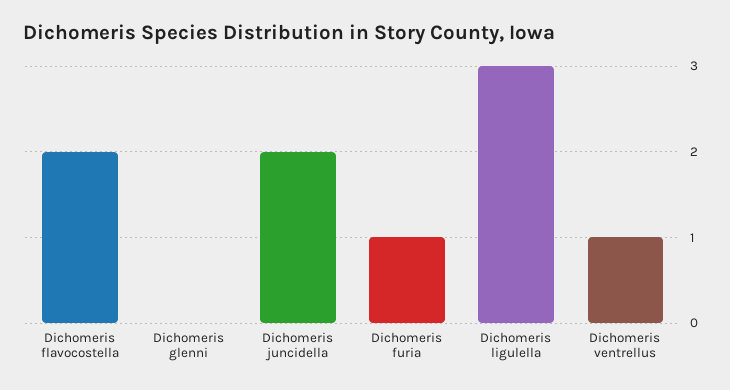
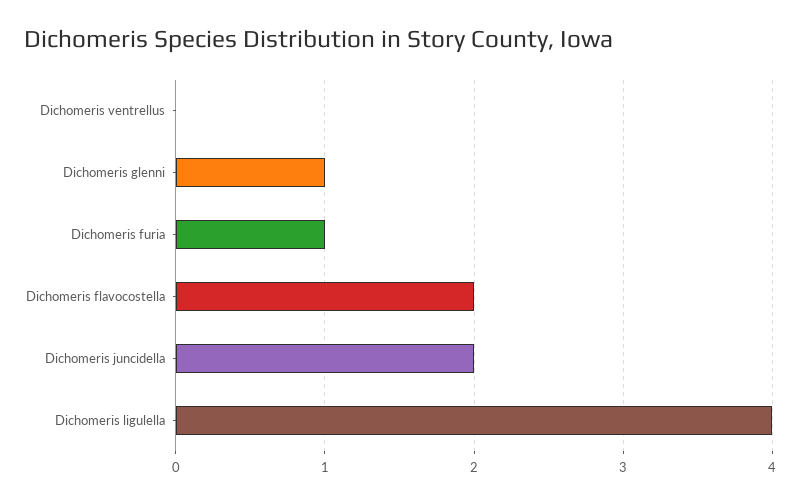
Dichomeris glenni: 0 -> 1
Dichomeris ligulella: 3 -> 4
Dichomeris ventrellus: 1 -> 0

